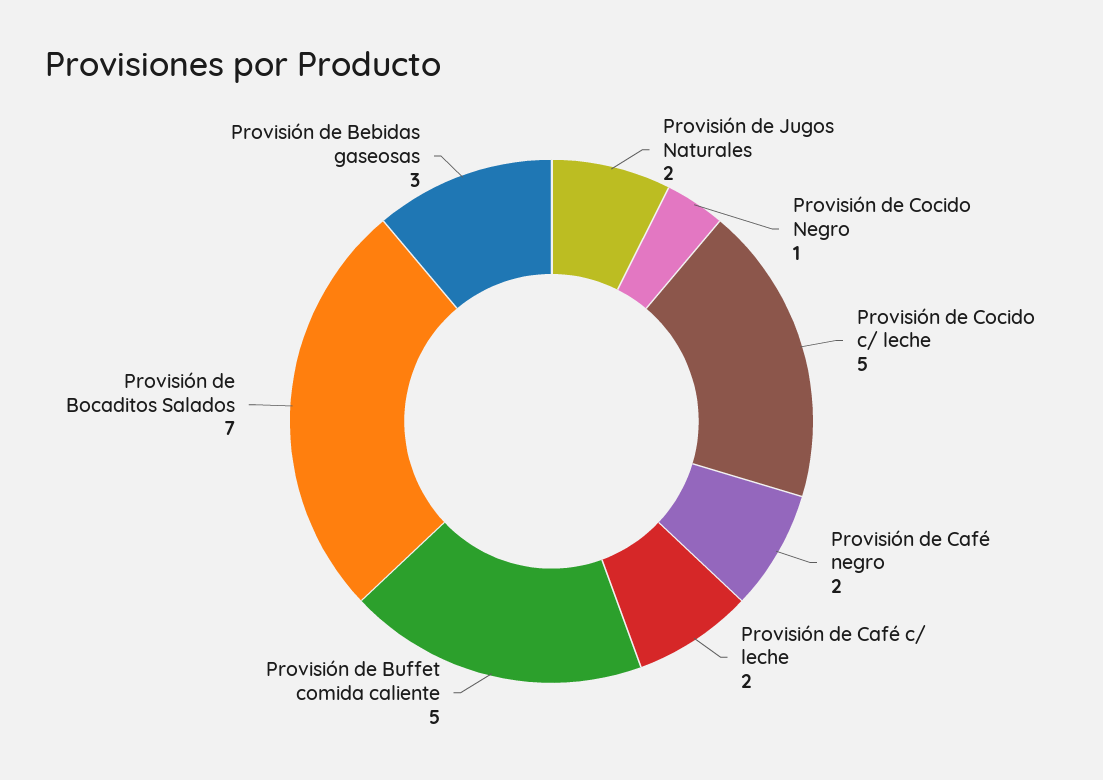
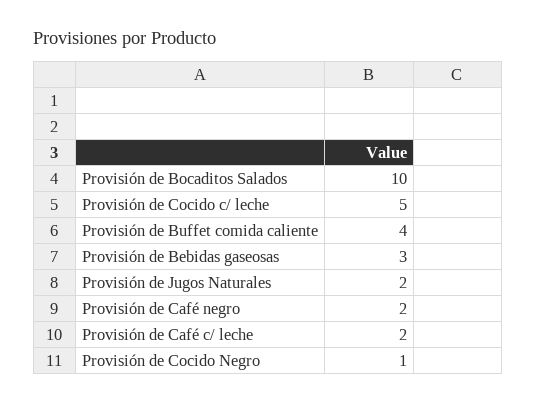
Provisión de Buffet comida caliente: 5 -> 4
Provisión de Bocaditos Salados: 7 -> 10

